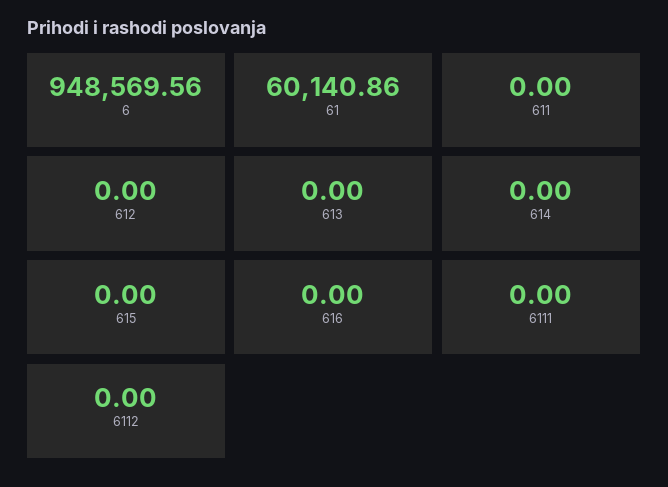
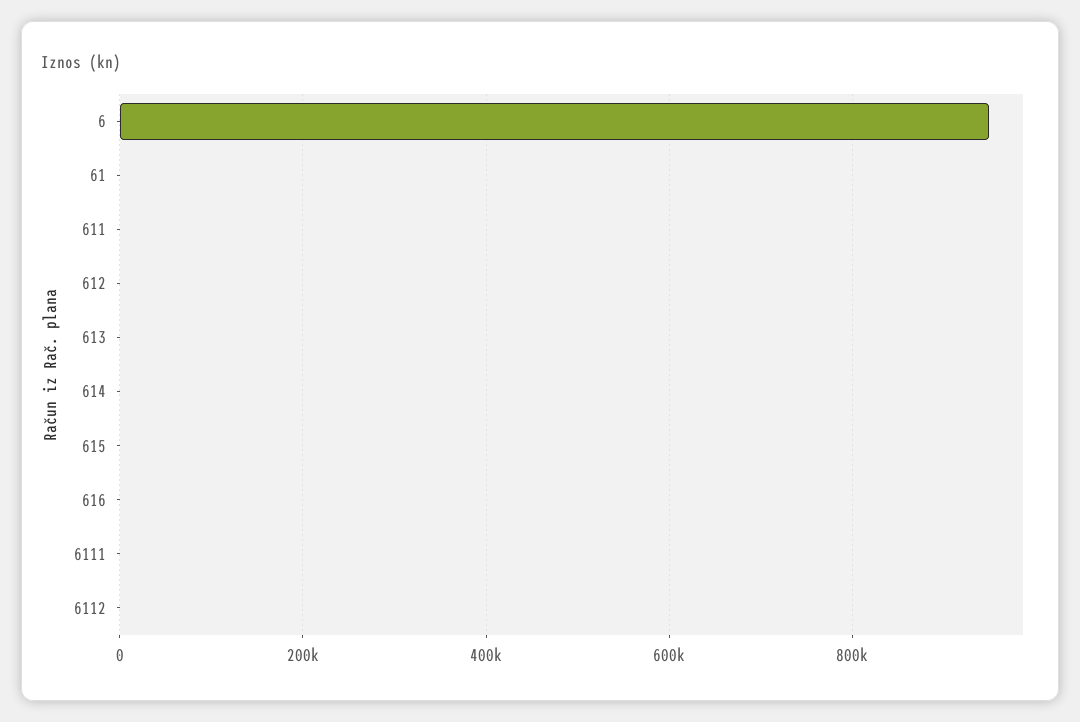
61: 60140.86 -> 0

